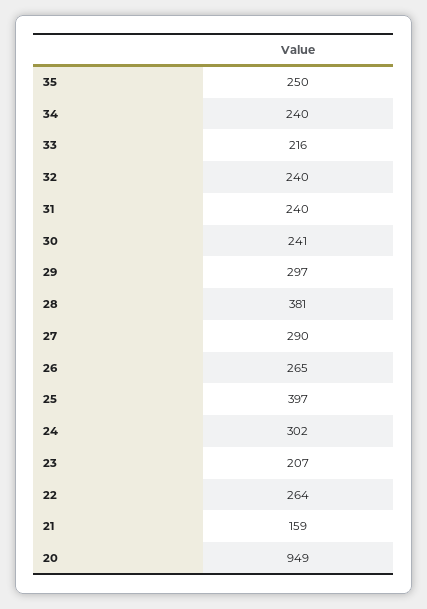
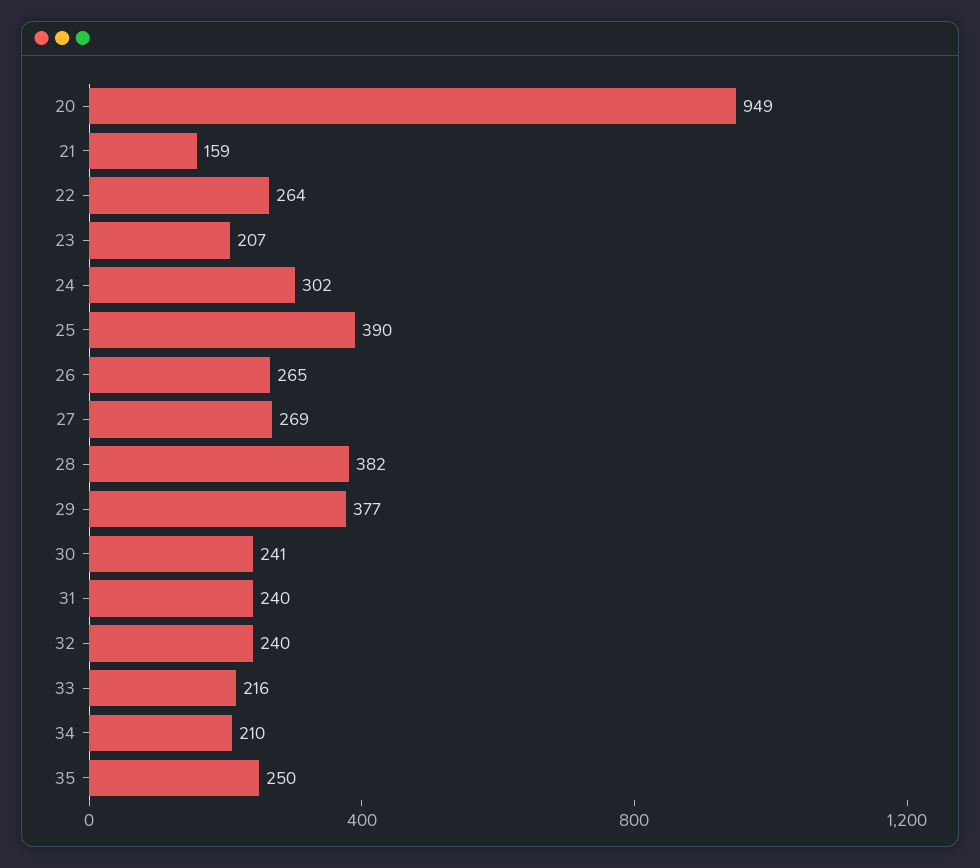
34: 240 -> 210
29: 297 -> 377
28: 381 -> 382
27: 290 -> 269
25: 397 -> 390

